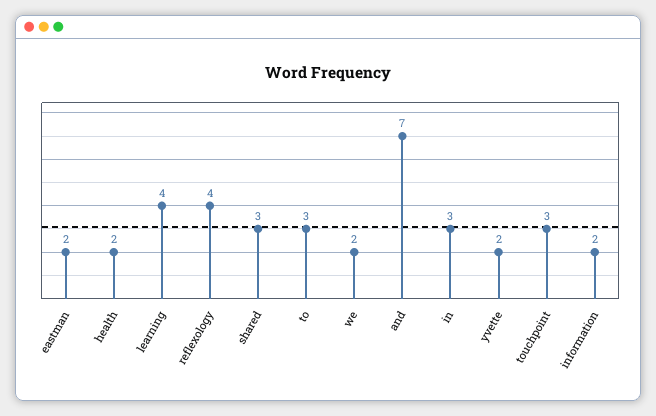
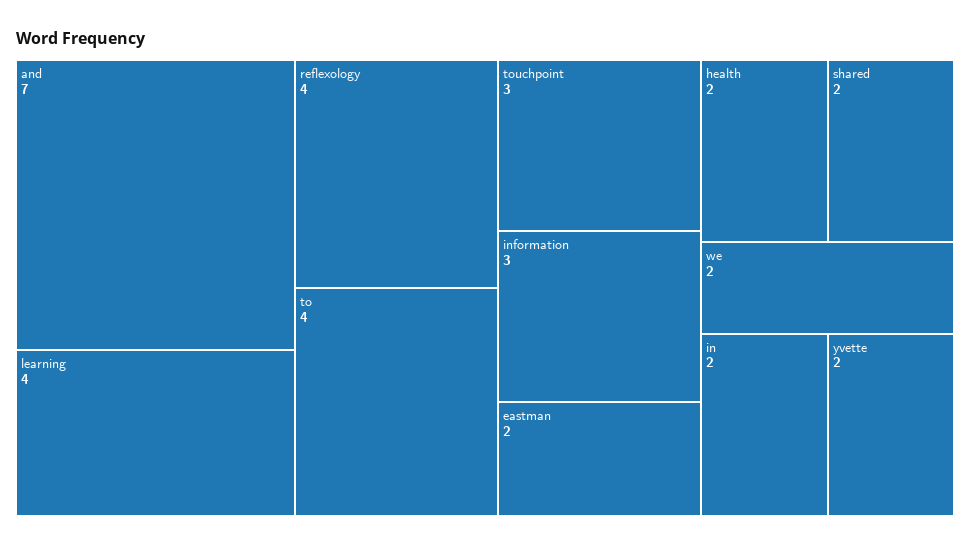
shared: 3 -> 2
to: 3 -> 4
in: 3 -> 2
information: 2 -> 3

